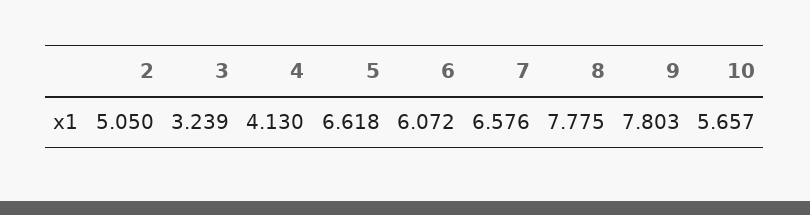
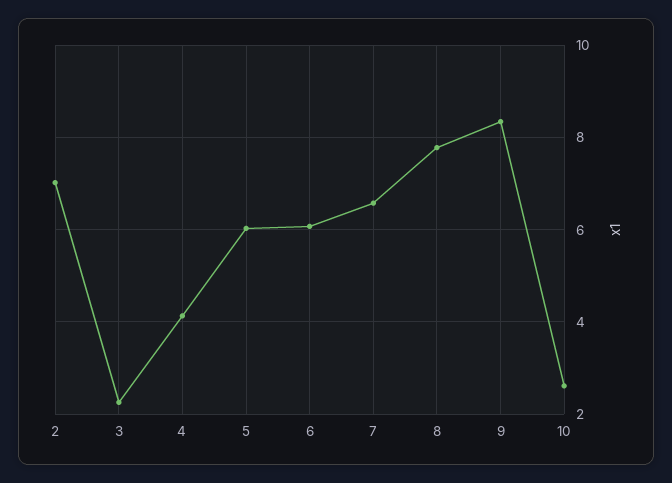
2: 5.05 -> 7
3: 3.239 -> 2.2
5: 6.618 -> 6
9: 7.803 -> 8.4
10: 5.657 -> 2.6

